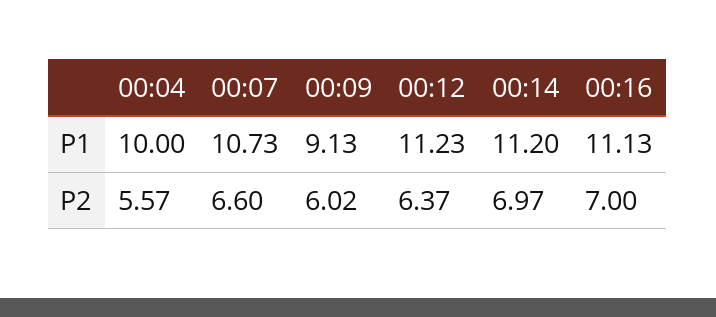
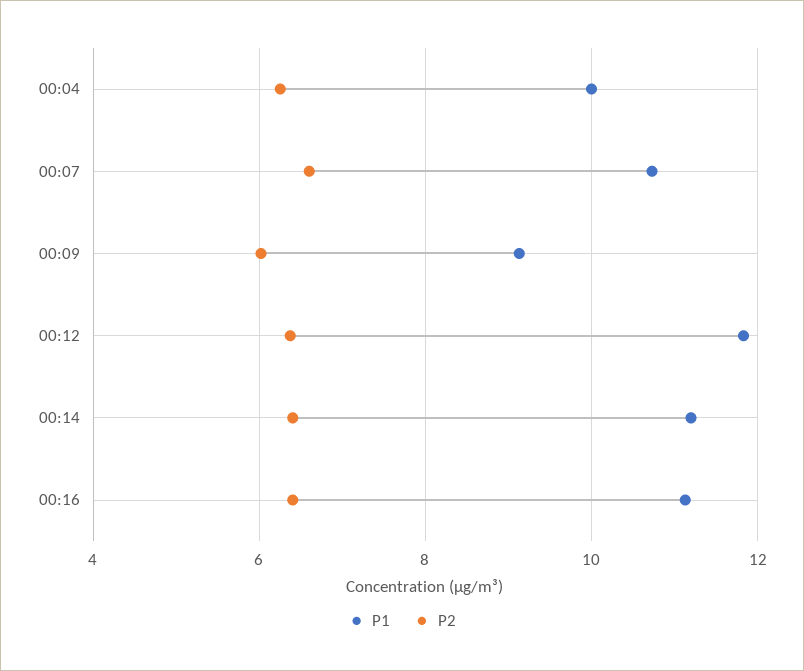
P1, 00:12: 11.23 -> 11.8
P2, 00:04: 5.57 -> 6.2
P2, 00:14: 6.97 -> 6.4
P2, 00:16: 7 -> 6.4

